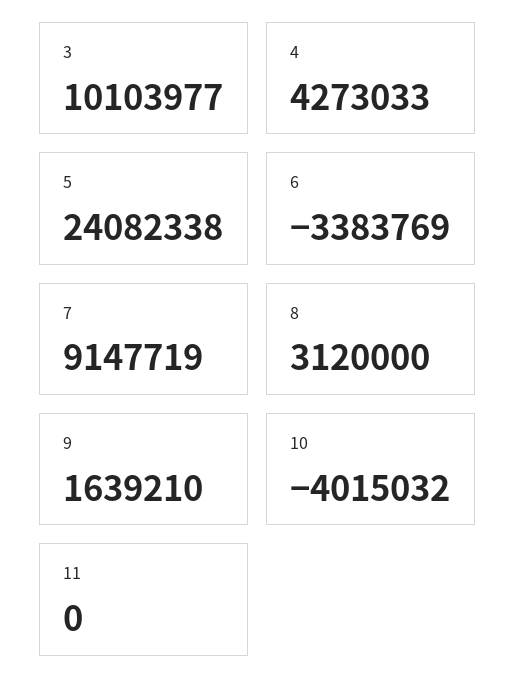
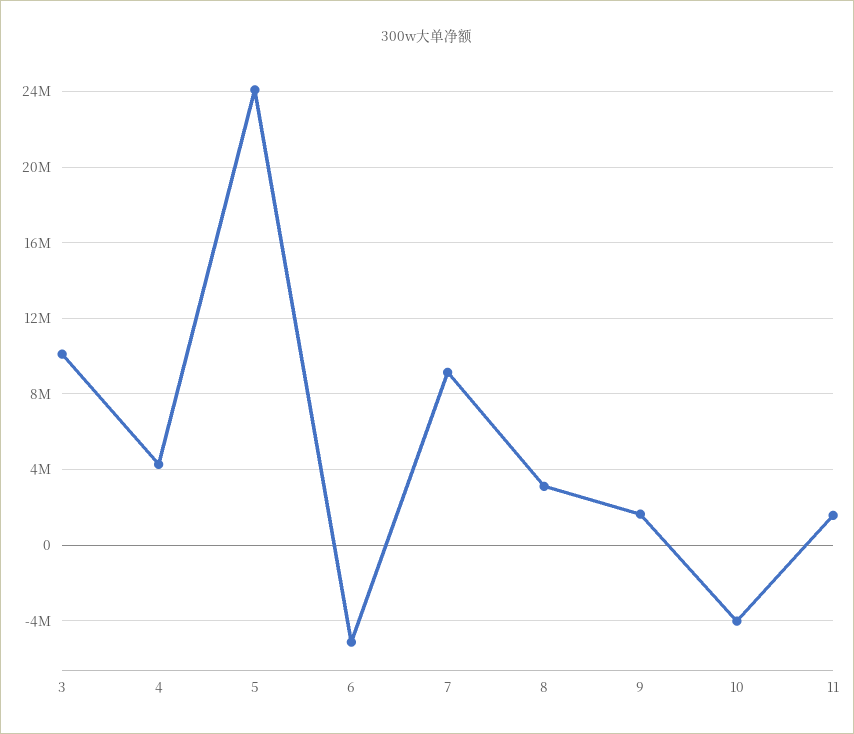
6: -3383769 -> -5000000
11: 0 -> 1500000

